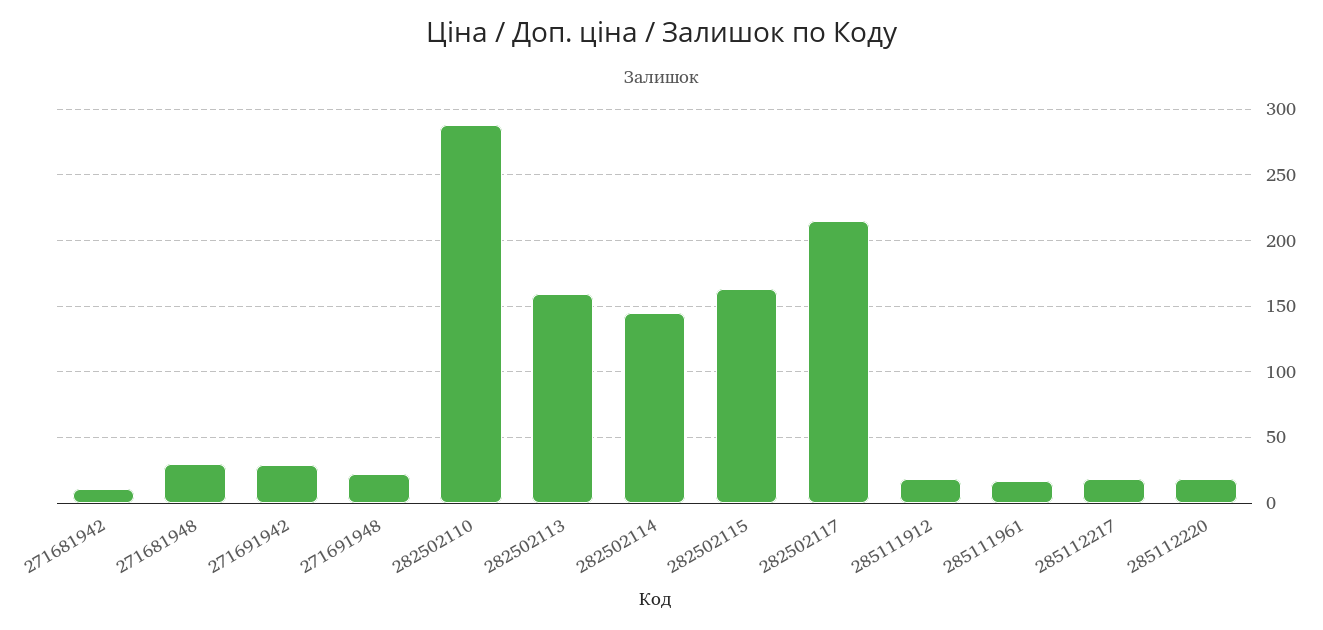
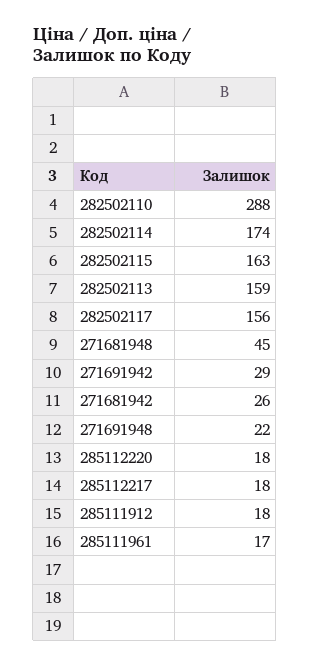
271681942: 10 -> 26
271681948: 30 -> 45
282502114: 145 -> 174
282502117: 215 -> 156

